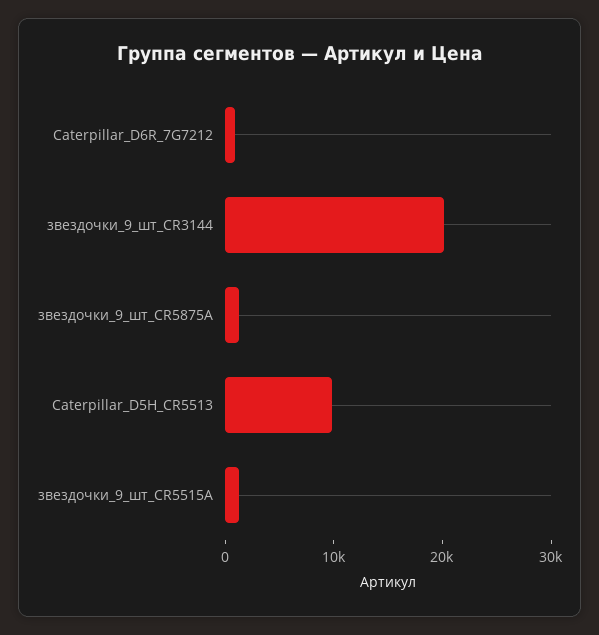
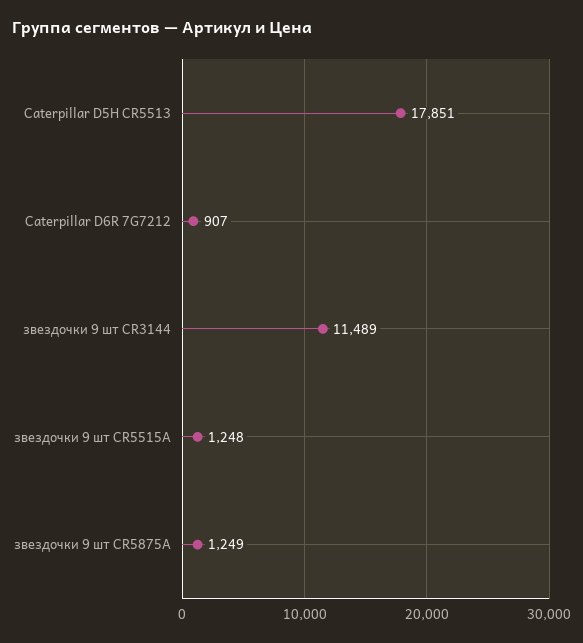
звездочки_9_шт_CR3144: 20000 -> 11489
Caterpillar_D5H_CR5513: 10000 -> 17851

